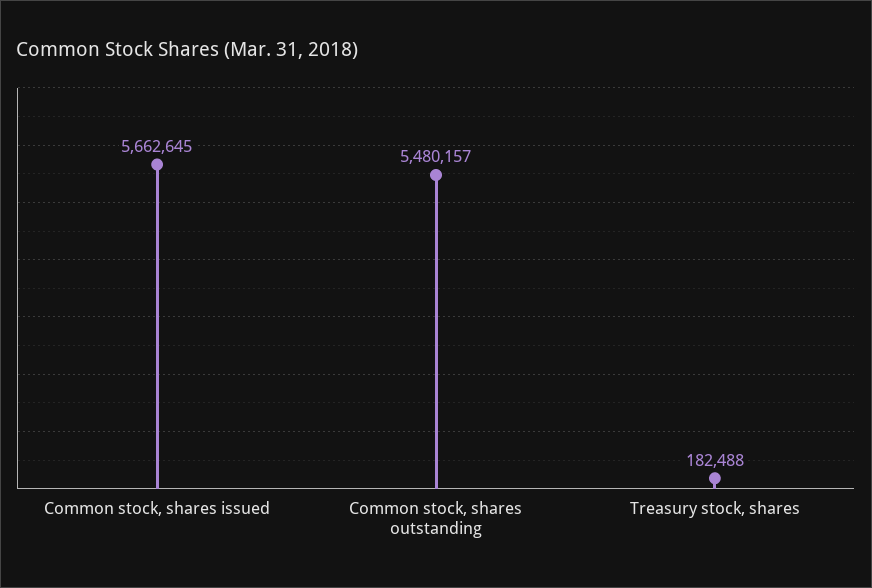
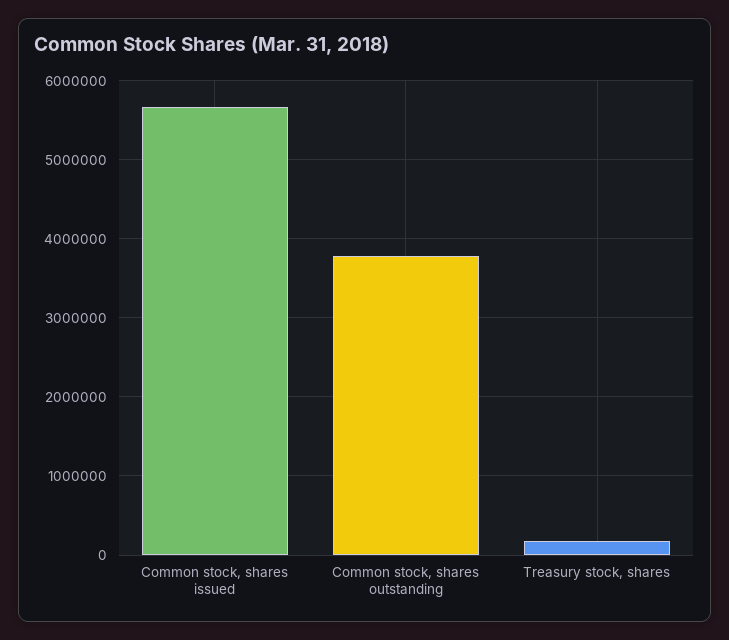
Common stock, shares outstanding: 5480157 -> 3800000

